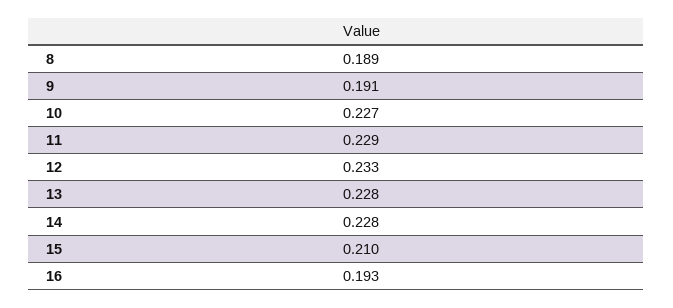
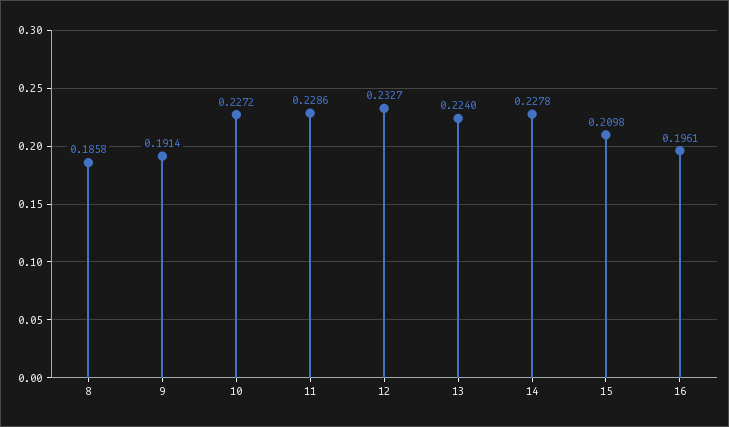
8: 0.189 -> 0.1858
13: 0.228 -> 0.224
16: 0.193 -> 0.1961

